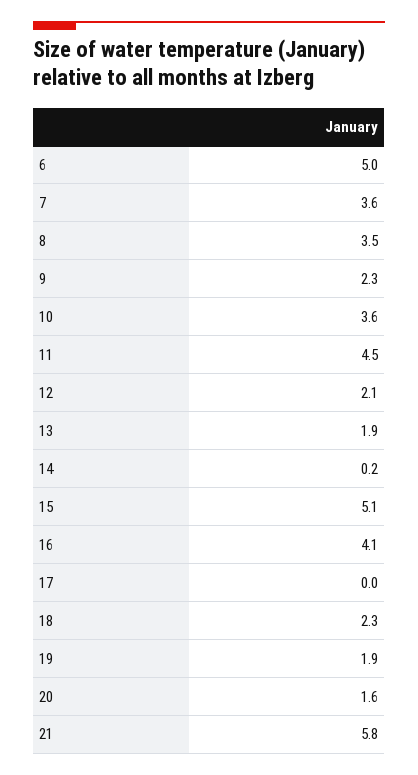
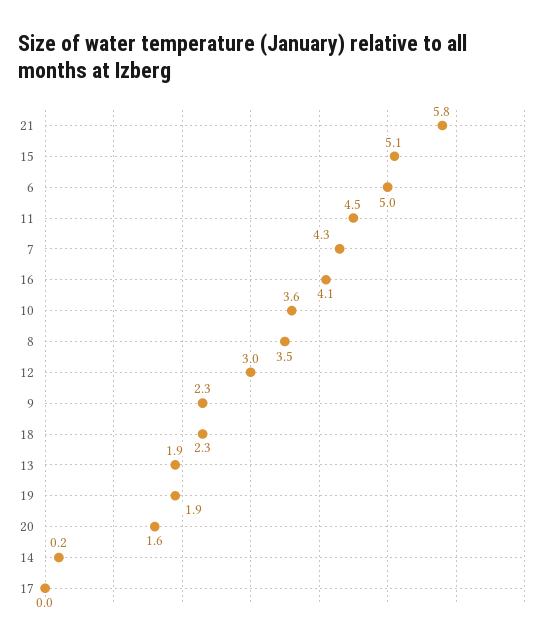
7: 3.6 -> 4.3
12: 2.1 -> 3

